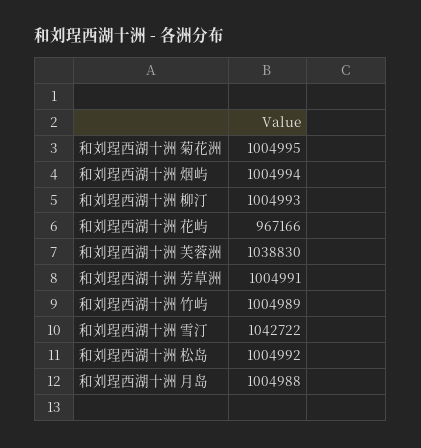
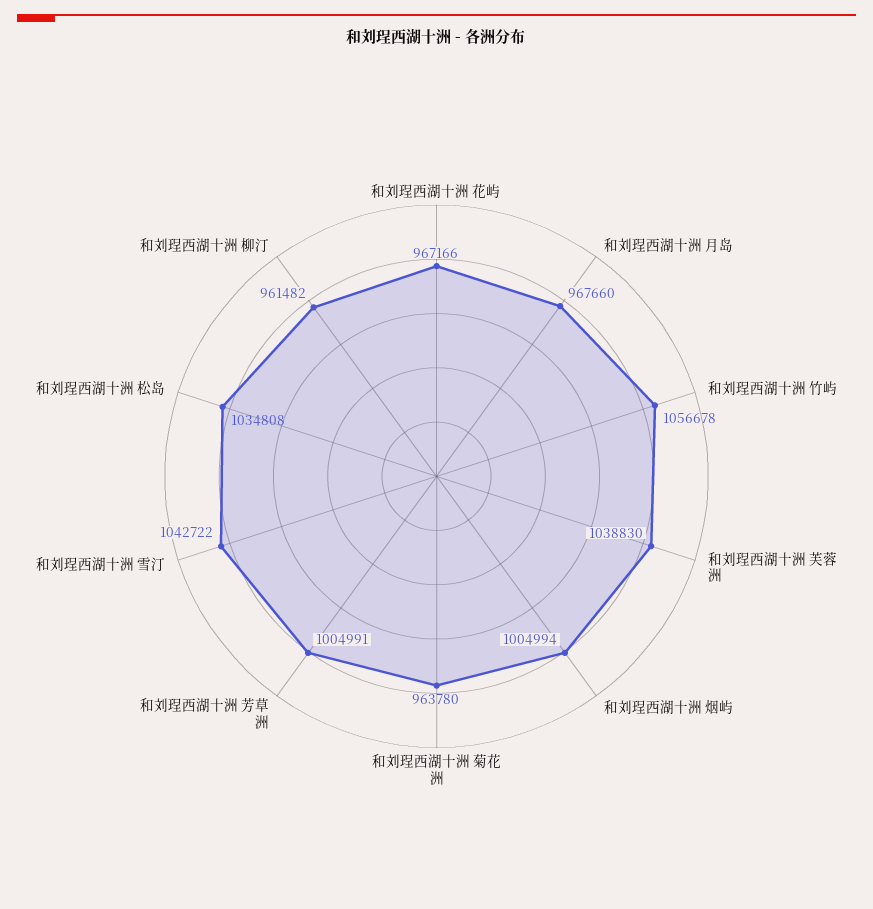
和刘珵西湖十洲 菊花洲: 1004995 -> 963780
和刘珵西湖十洲 柳汀: 1004993 -> 961482
和刘珵西湖十洲 竹屿: 1004989 -> 1056678
和刘珵西湖十洲 松岛: 1004992 -> 1034808
和刘珵西湖十洲 月岛: 1004988 -> 967660

